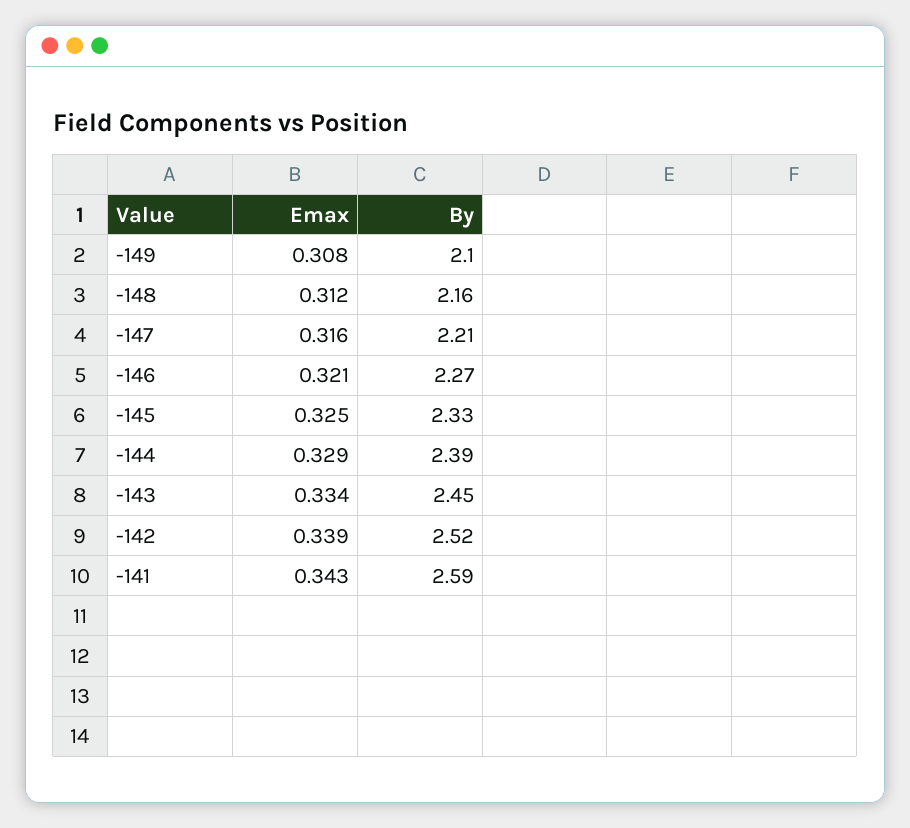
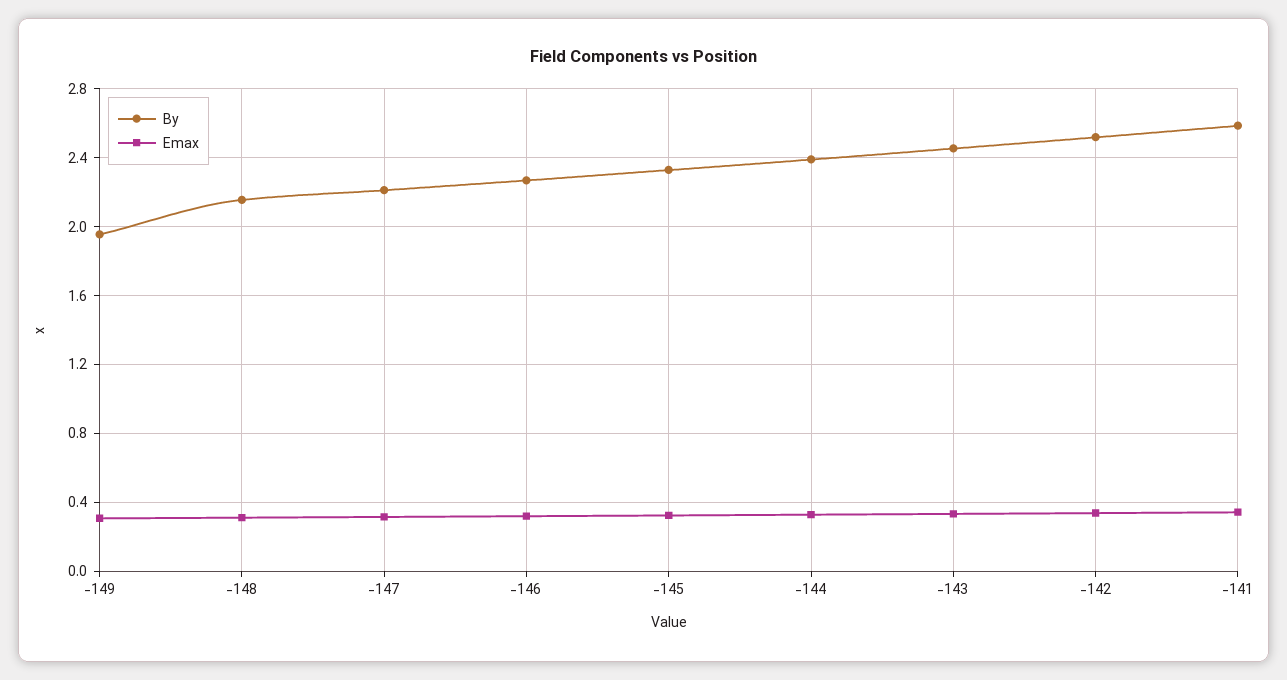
By, -149: 2.1 -> 1.95

